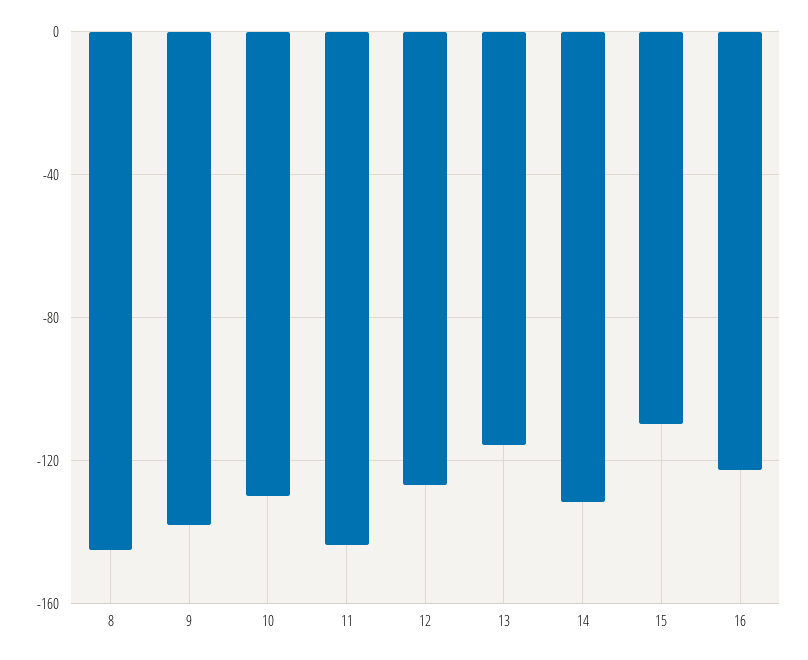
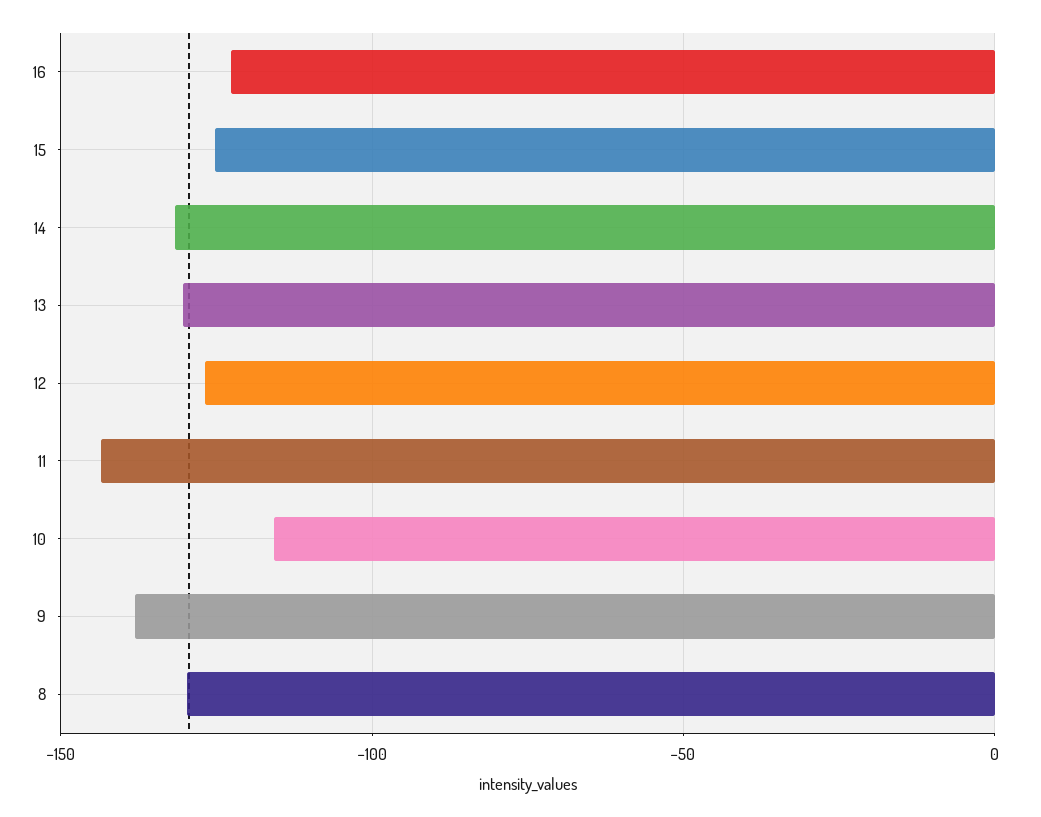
8: -145 -> -130
10: -130 -> -115
13: -115 -> -130
15: -110 -> -125

